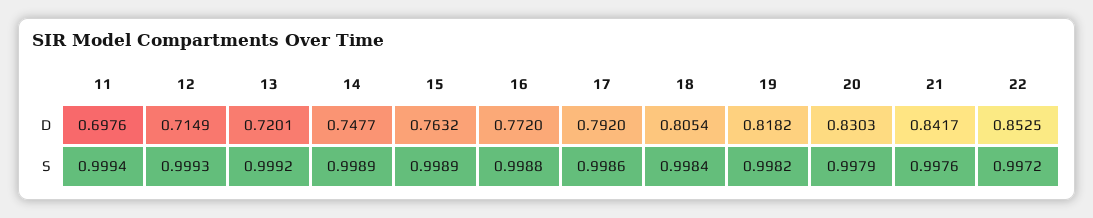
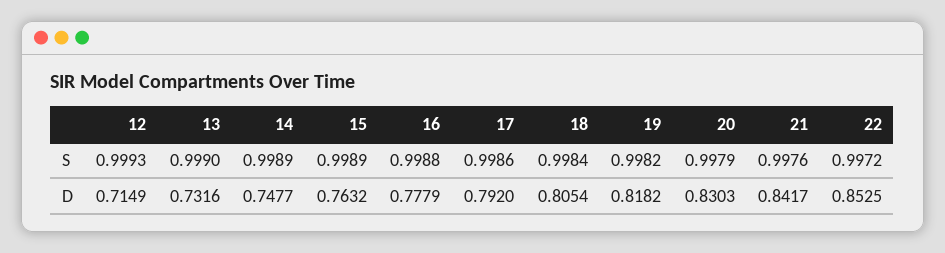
11, D: 0.6976 -> none
13, D: 0.7201 -> 0.7316
16, D: 0.772 -> 0.7779
11, S: 0.9994 -> none
13, S: 0.9992 -> 0.999

